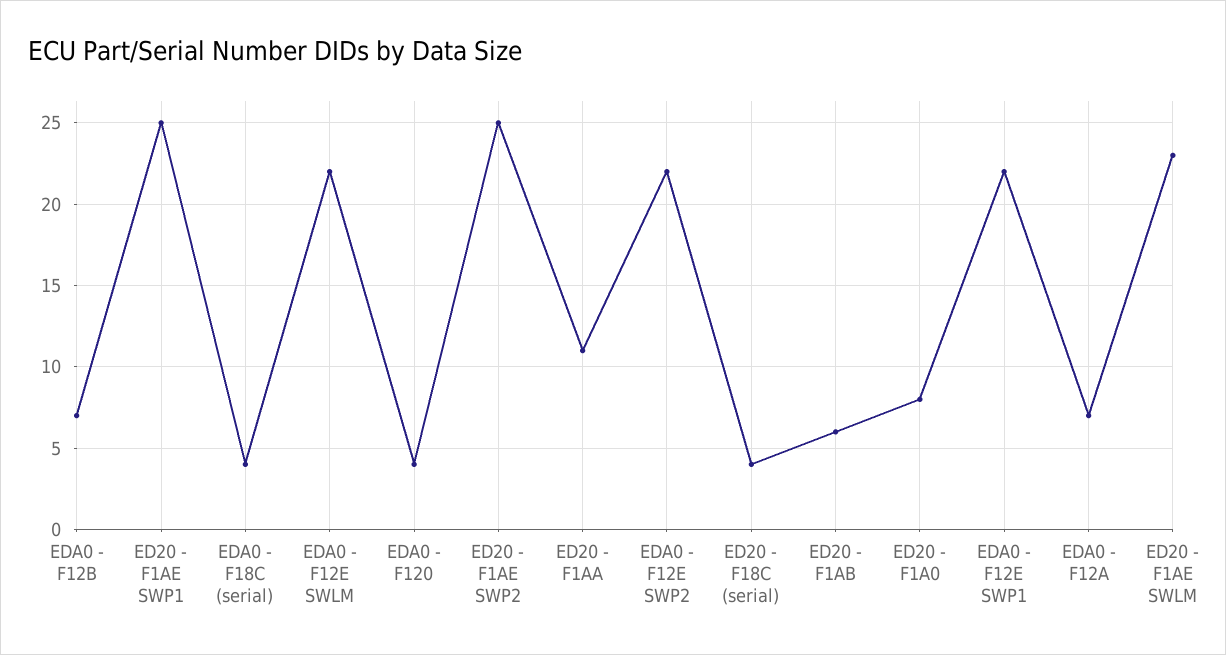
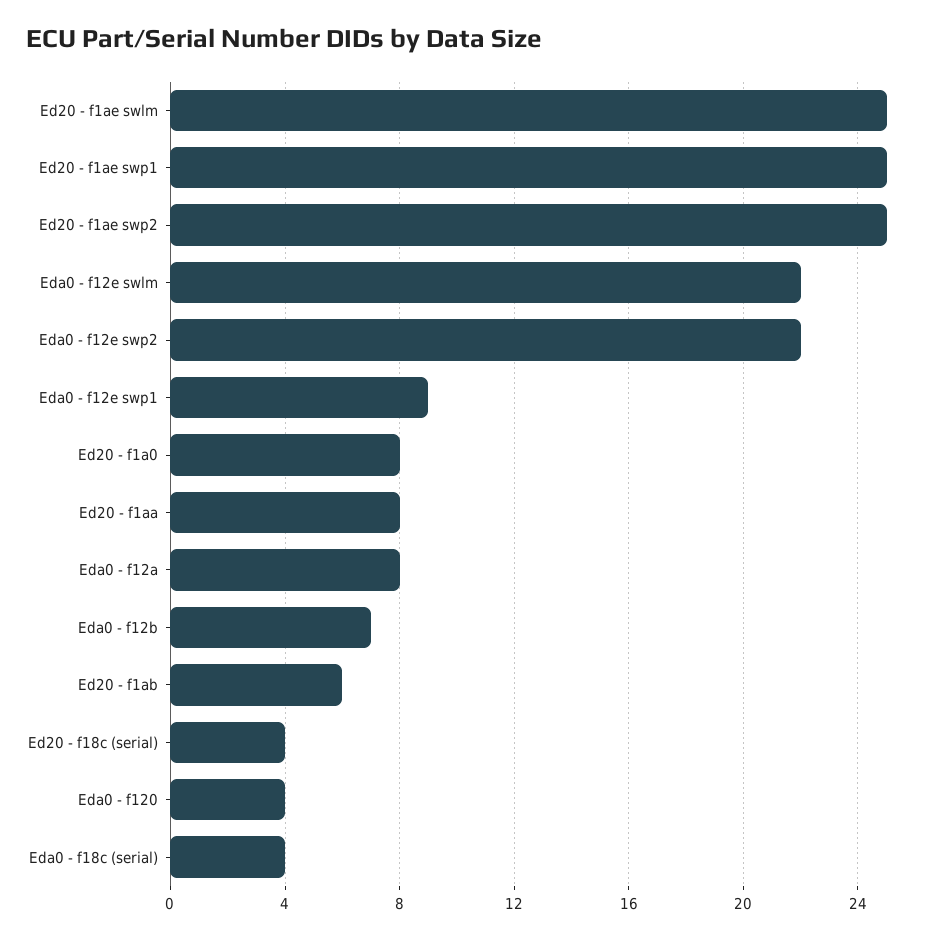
ED20 - F1AA: 11 -> 8
EDA0 - F12E SWP1: 22 -> 9
EDA0 - F12A: 7 -> 8
ED20 - F1AE SWLM: 23 -> 25

